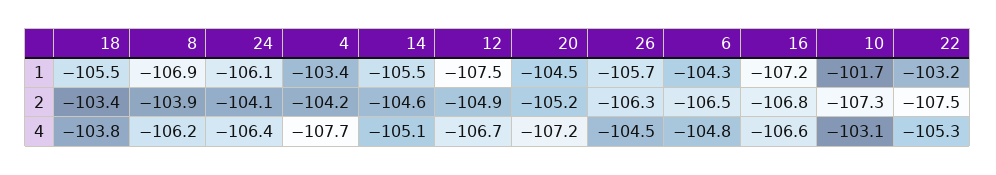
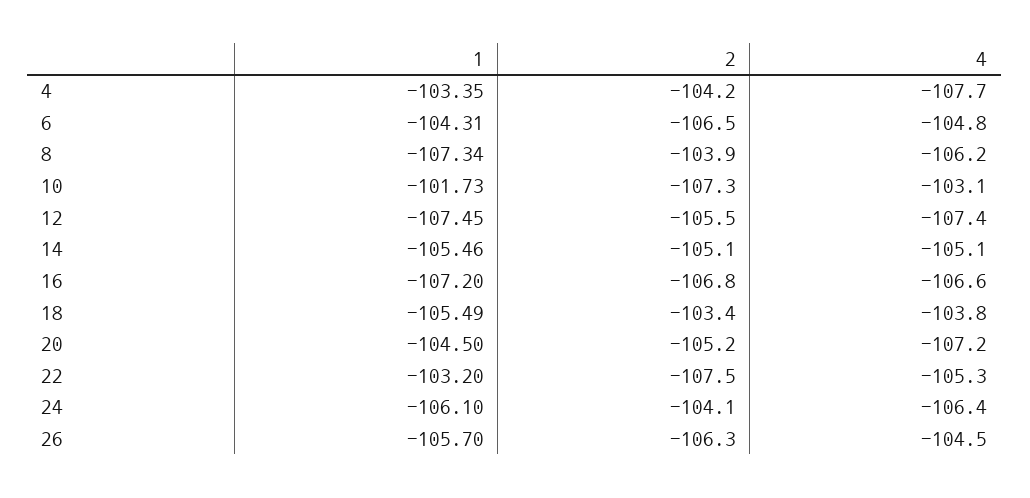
8, 1: -106.9 -> -107.34
14, 2: -104.6 -> -105.1
12, 2: -104.9 -> -105.5
12, 4: -106.7 -> -107.4

